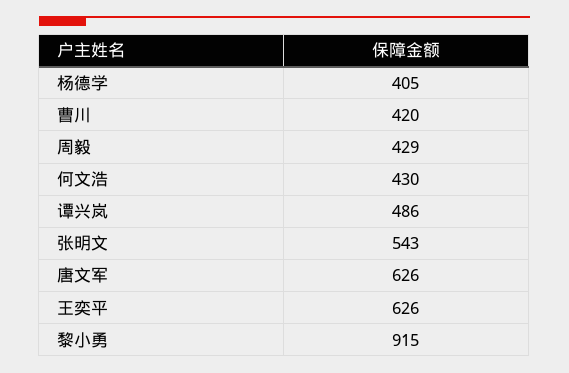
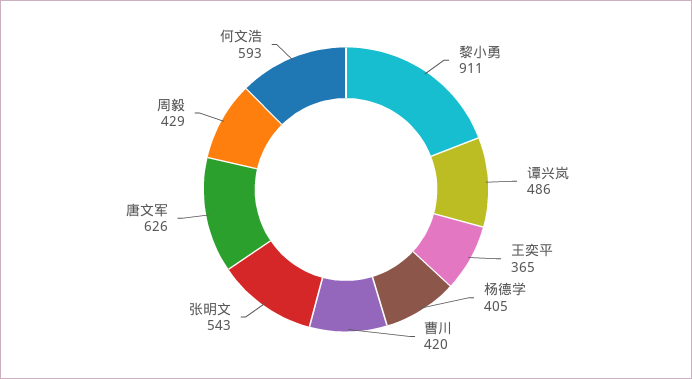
何文浩: 430 -> 593
王奕平: 626 -> 365
黎小勇: 915 -> 911

